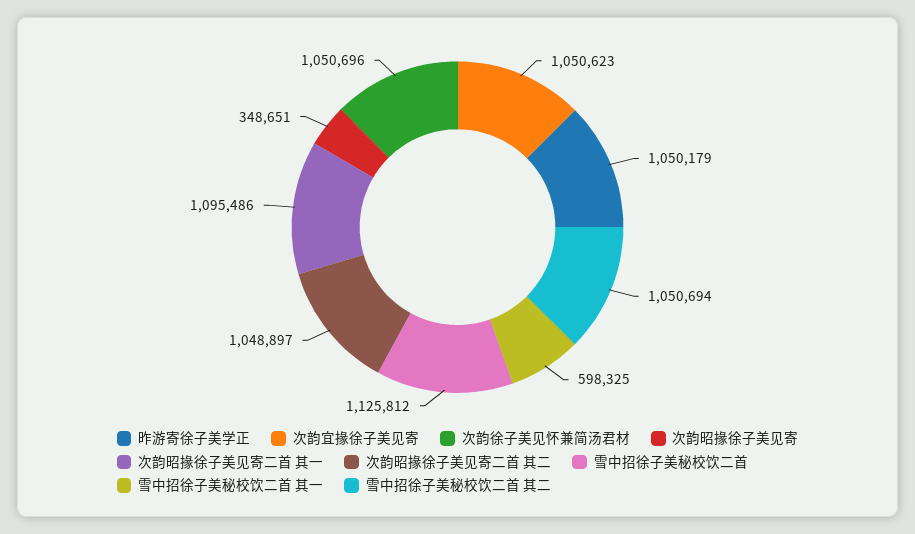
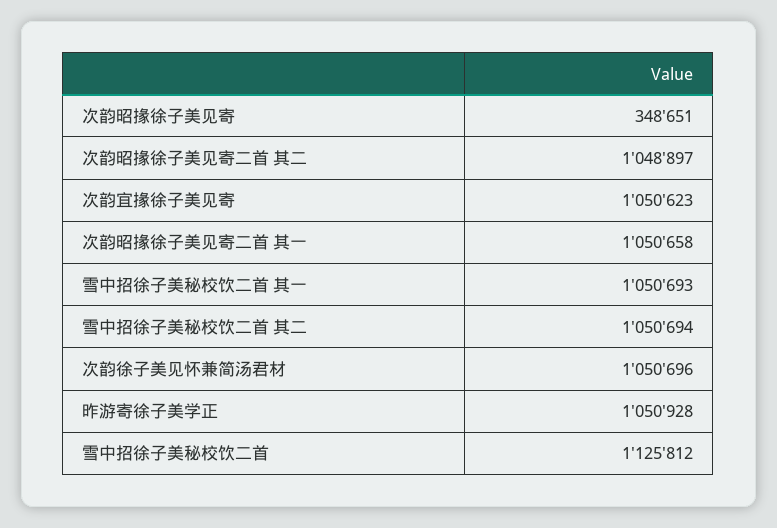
昨游寄徐子美学正: 1050179 -> 1050928
次韵昭掾徐子美见寄二首 其一: 1095486 -> 1050658
雪中招徐子美秘校饮二首 其一: 598325 -> 1050693

